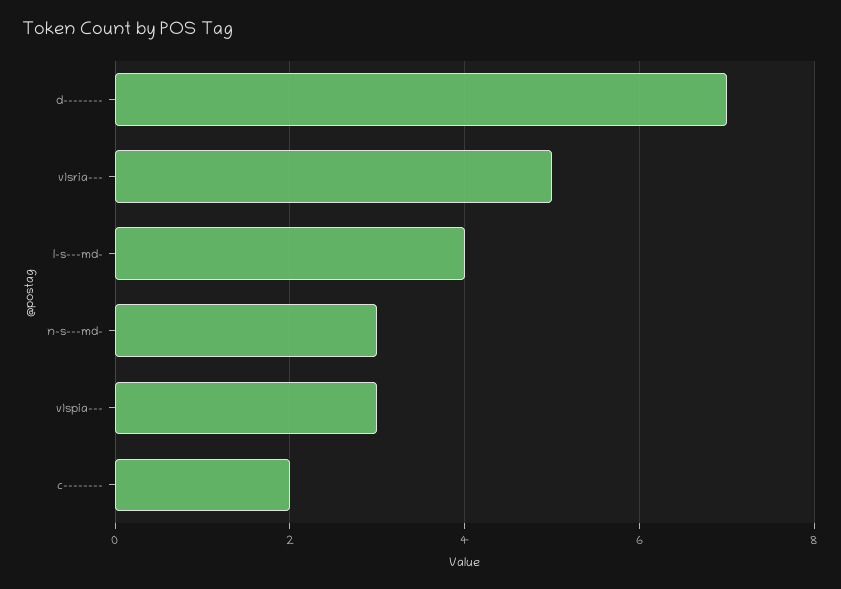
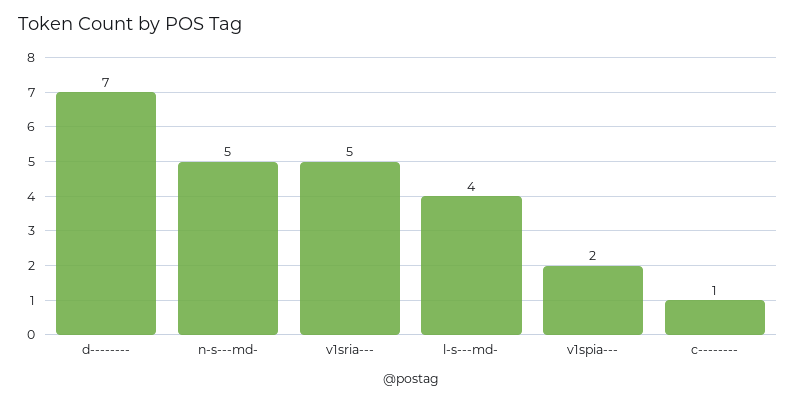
n-s---md-: 3 -> 5
v1spia---: 3 -> 2
c--------: 2 -> 1

